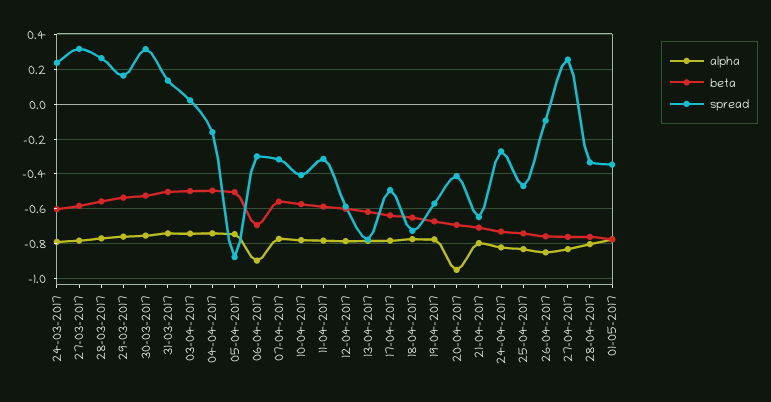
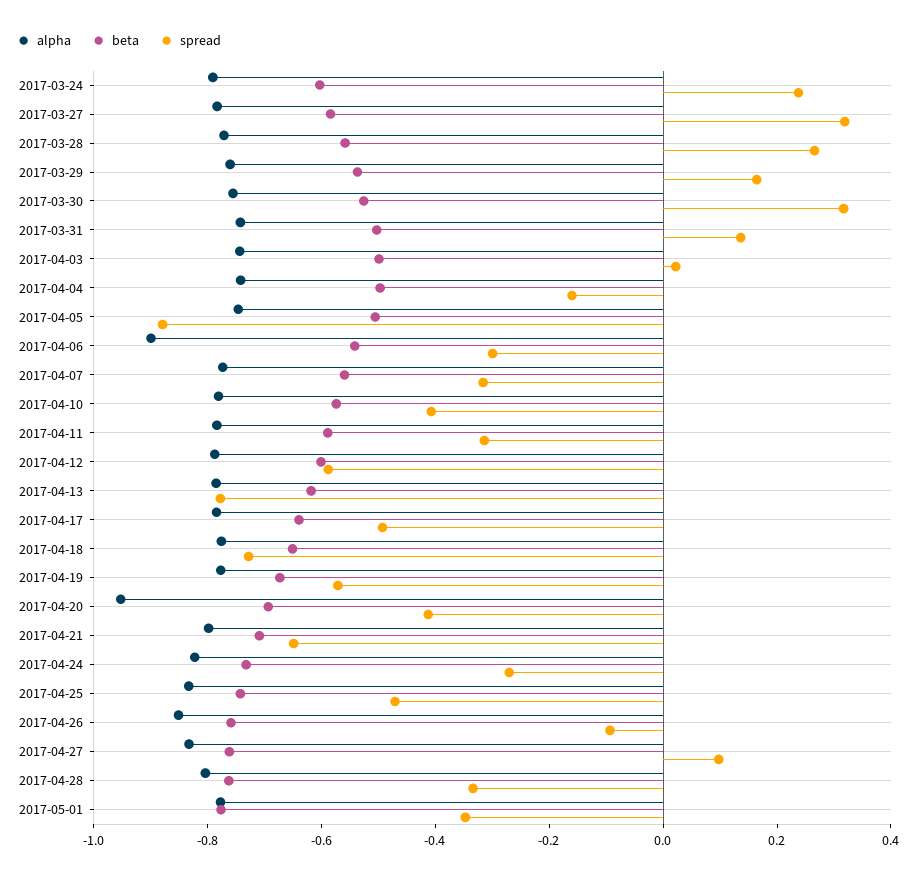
beta, 06-04-2017: -0.7 -> -0.55
spread, 27-04-2017: 0.25 -> 0.1

